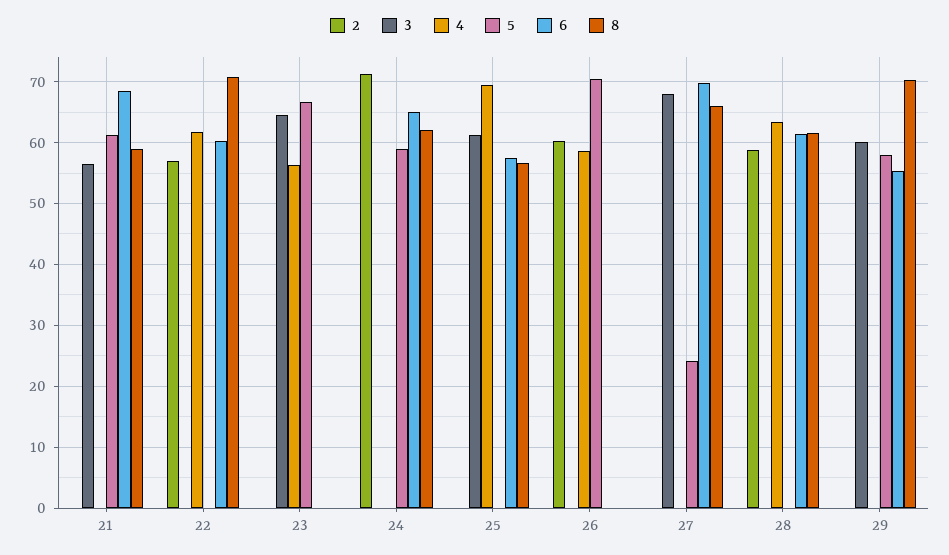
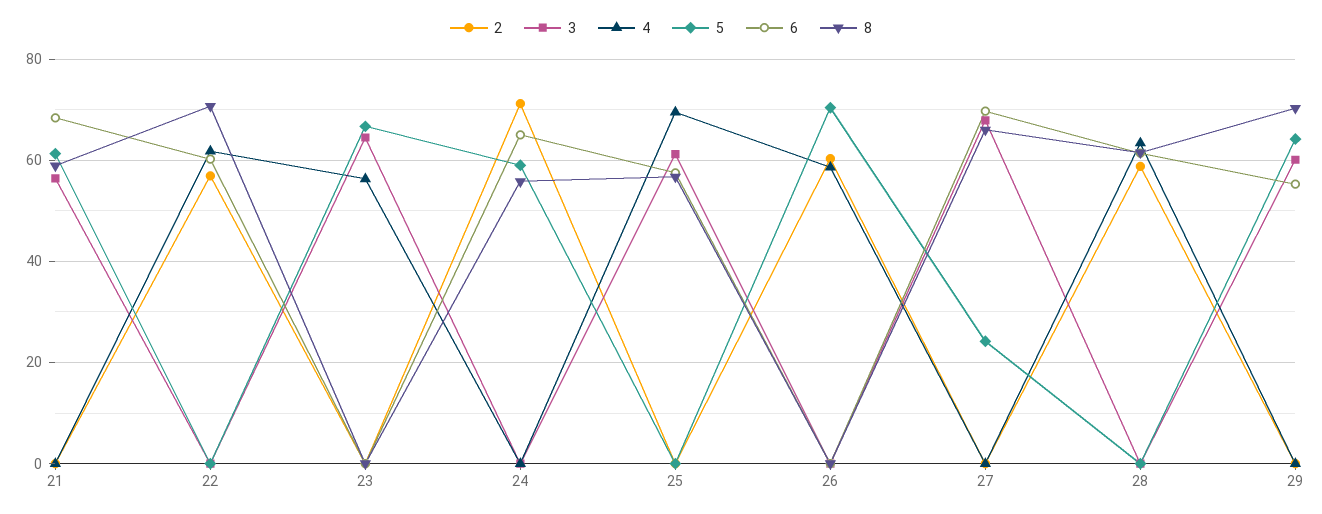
8, 24: 62 -> 56
5, 29: 58 -> 64

